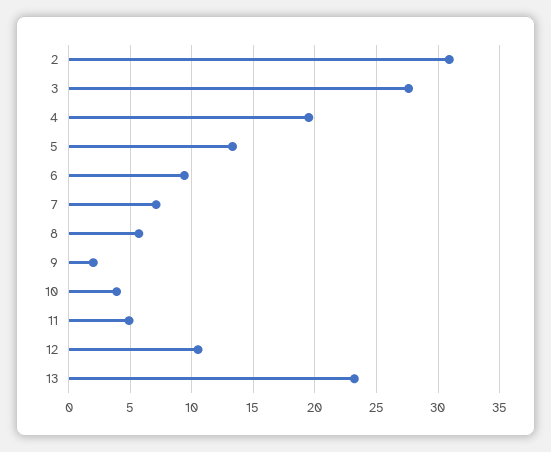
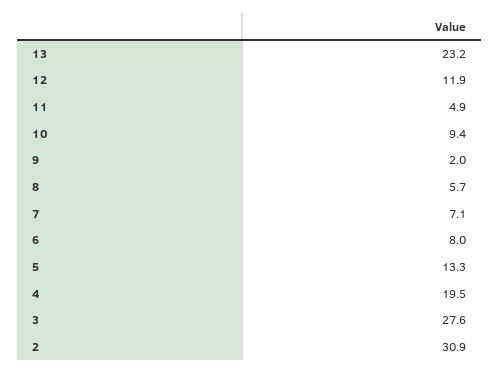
6: 9.5 -> 8
10: 4 -> 9.4
12: 10.5 -> 11.9

